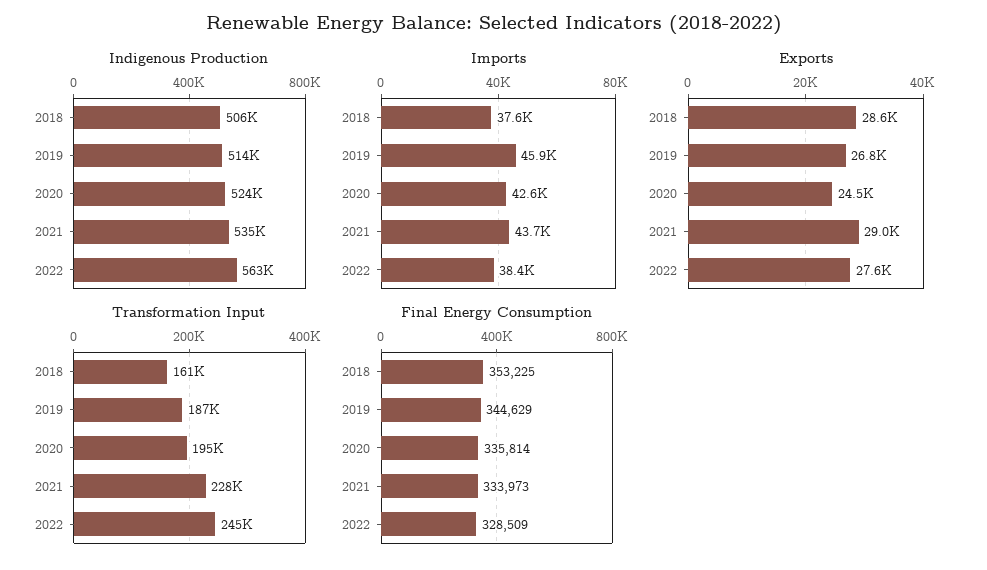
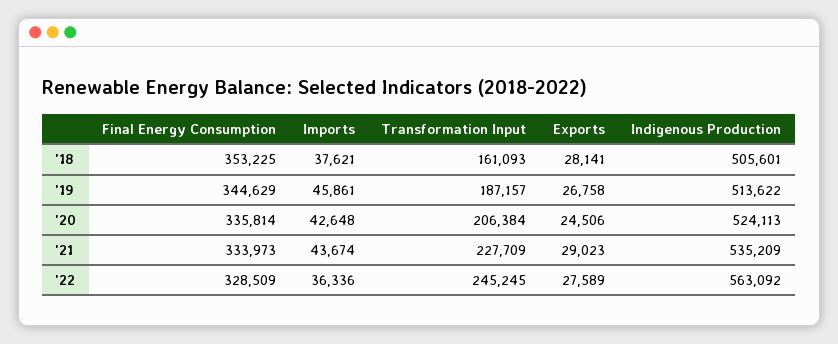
Imports, 2022: 38400 -> 36336
Exports, 2018: 28600 -> 28141
Transformation Input, 2020: 195000 -> 206384

